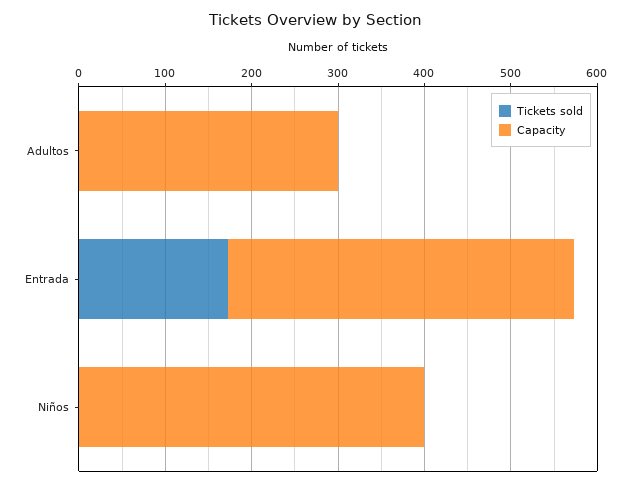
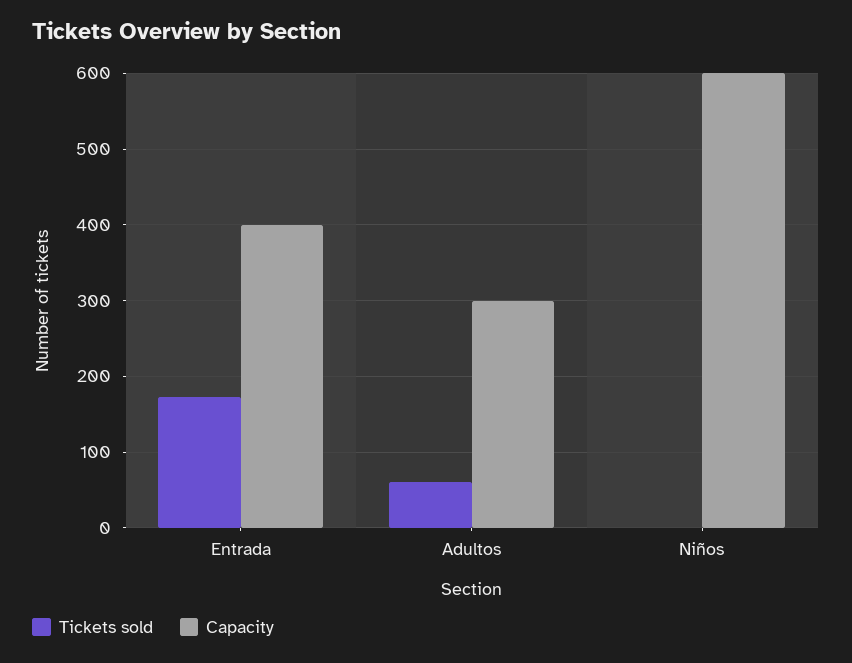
Tickets sold, Adultos: 0 -> 60
Capacity, Niños: 400 -> 600

